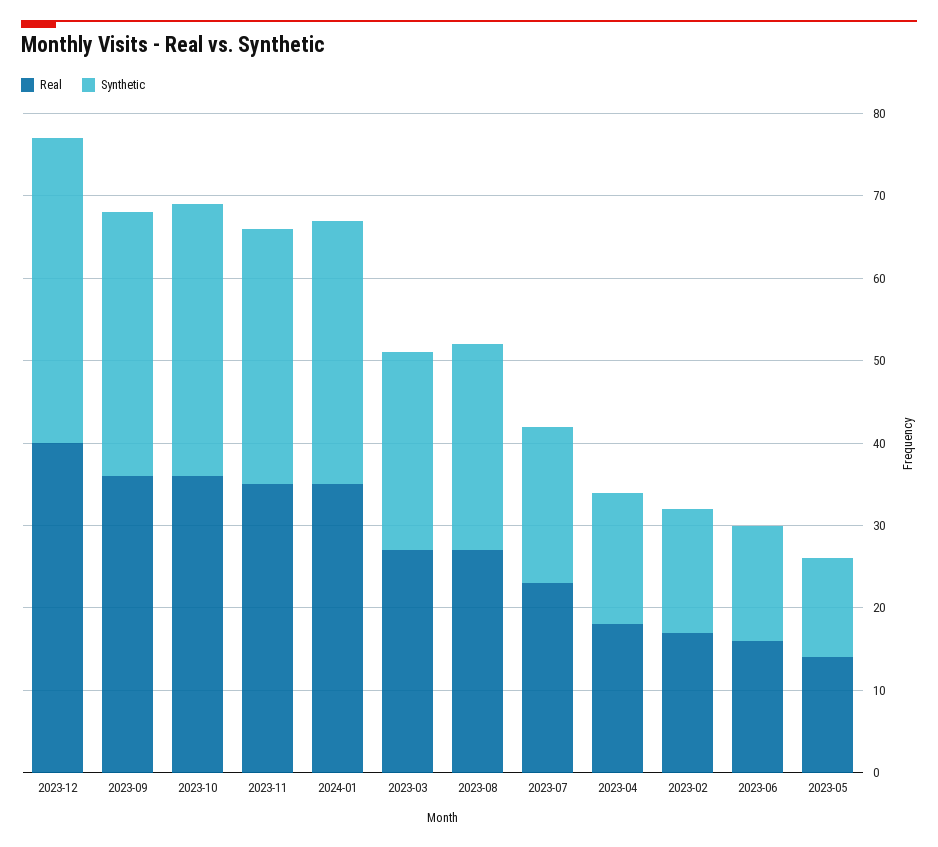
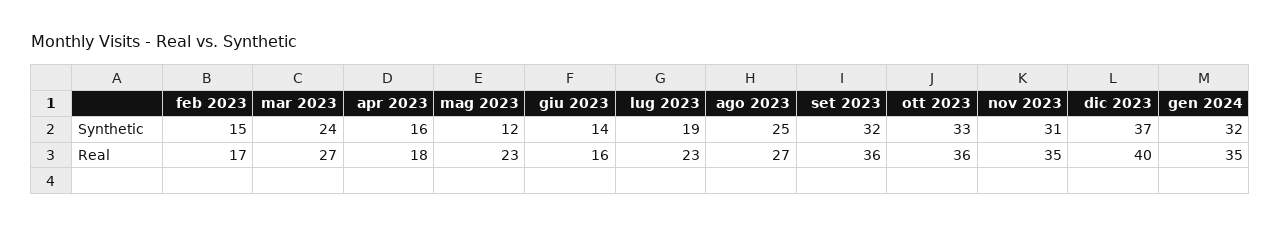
Real, 2023-05: 14 -> 23

